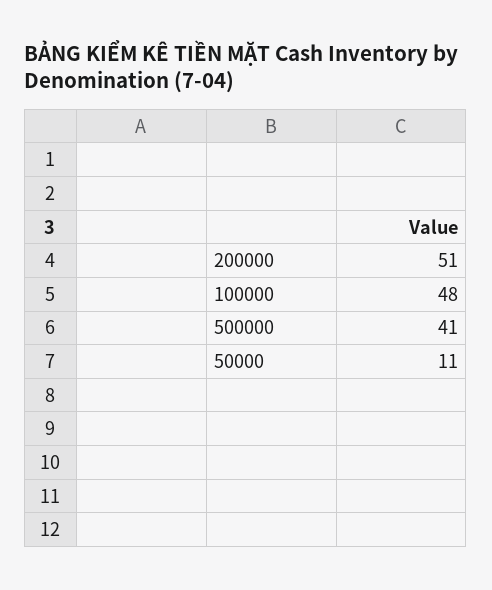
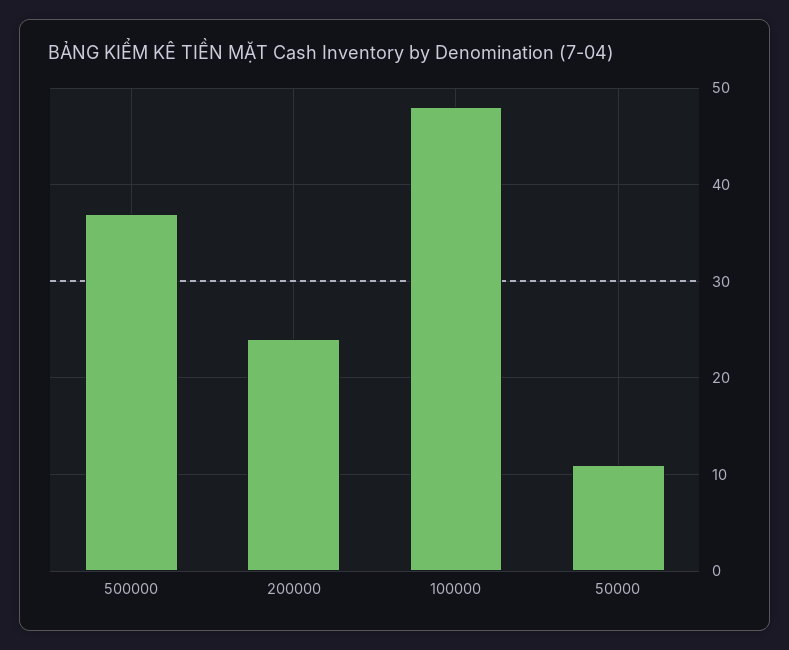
200000: 51 -> 24
500000: 41 -> 37

